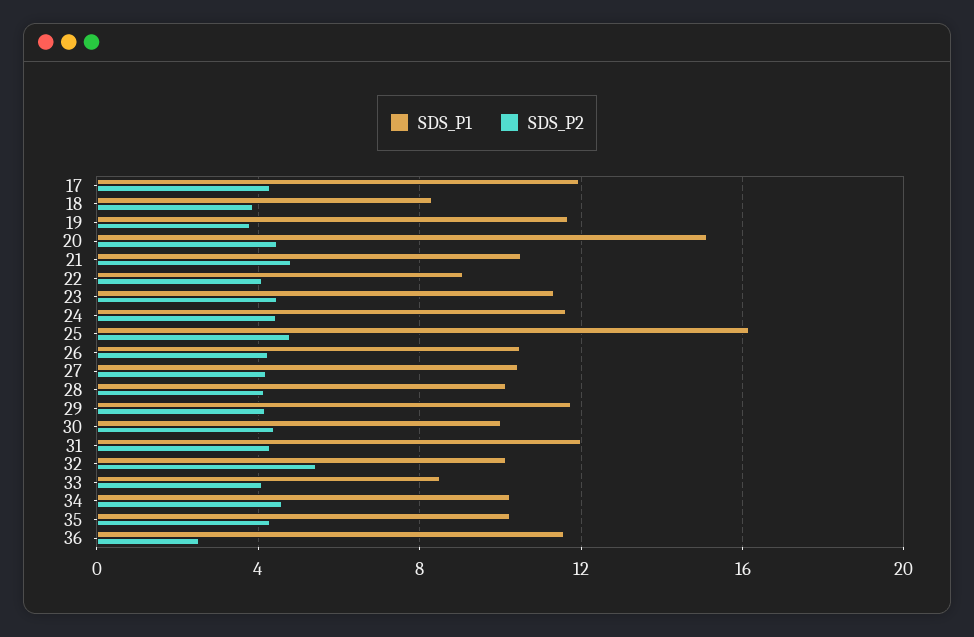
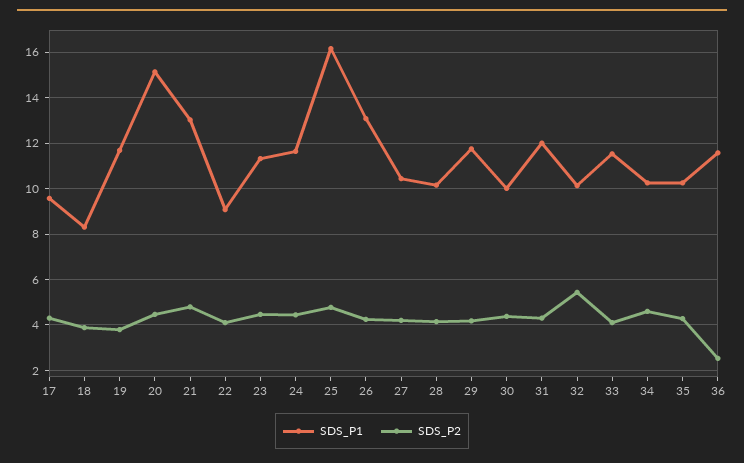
SDS_P1, 17: 12 -> 9.5
SDS_P1, 21: 10.5 -> 13
SDS_P1, 26: 10.5 -> 13
SDS_P1, 33: 8.5 -> 11.5

